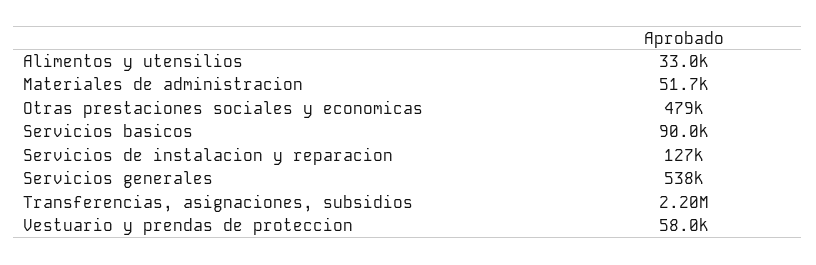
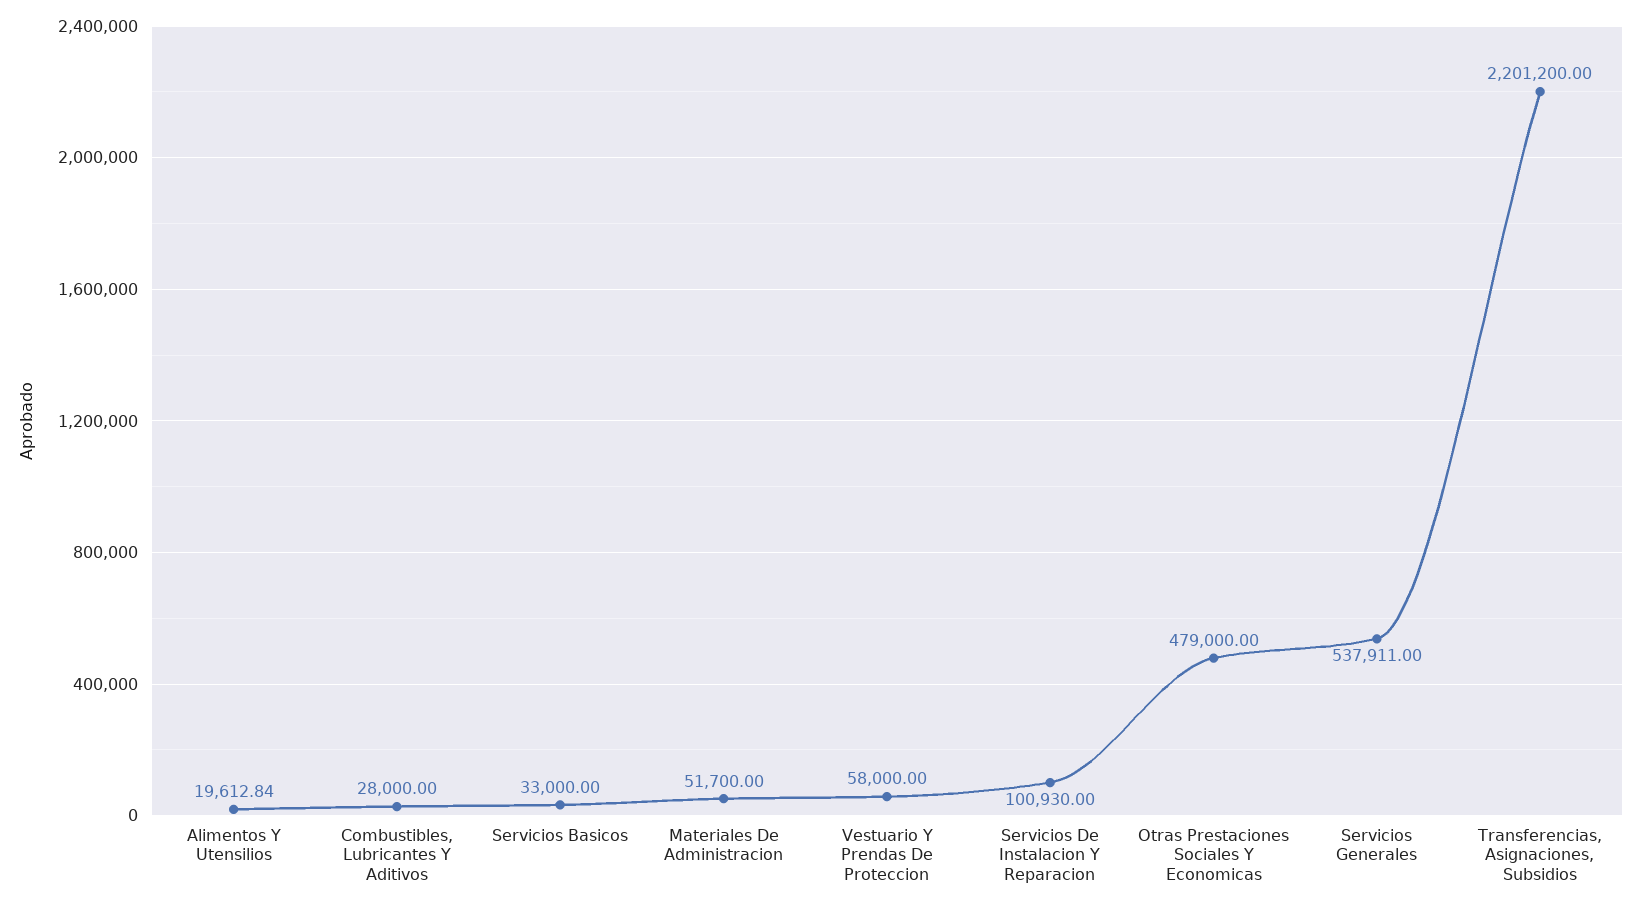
Alimentos y utensilios: 33000 -> 19612.84
Servicios basicos: 90000 -> 33000
Servicios de instalacion y reparacion: 127000 -> 100930
Combustibles, Lubricantes Y Aditivos: none -> 28000

